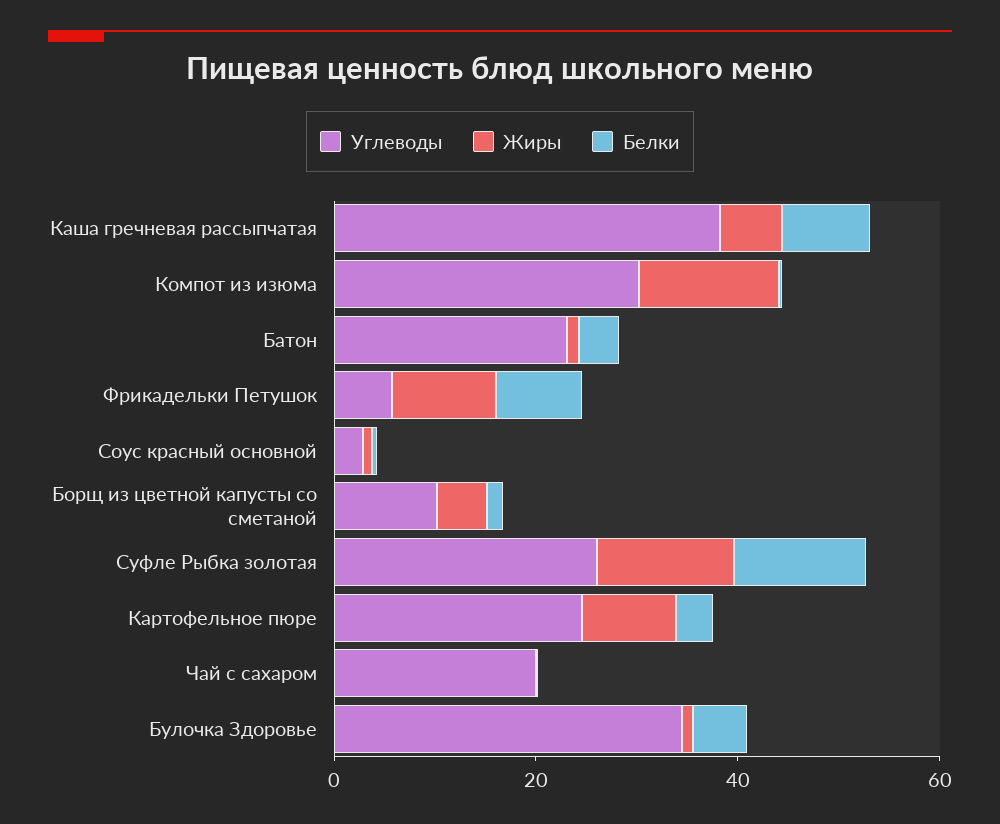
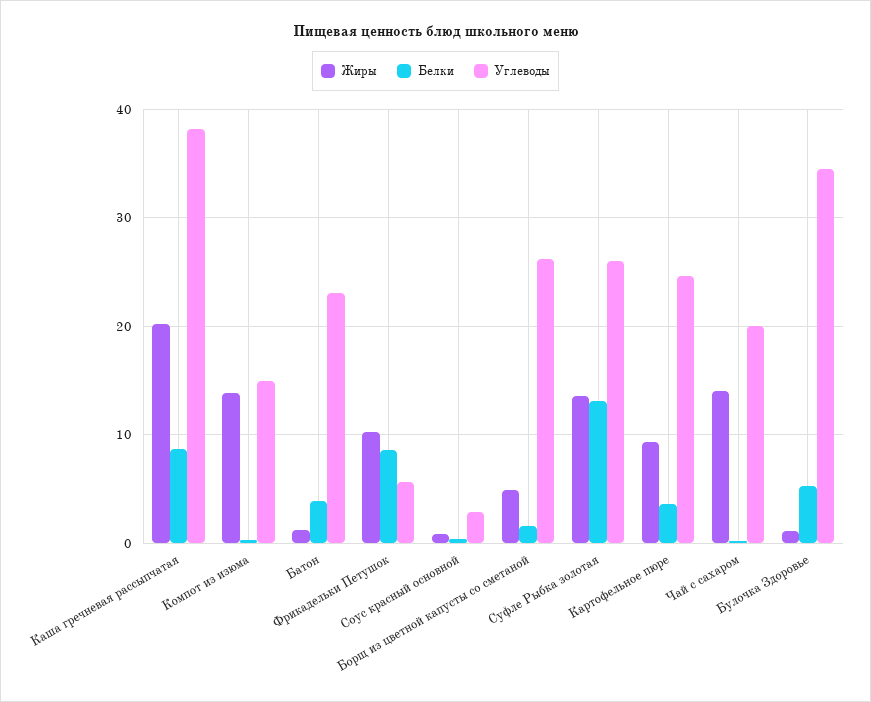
Жиры, Каша гречневая рассыпчатая: 5 -> 20
Углеводы, Компот из изюма: 30 -> 15
Углеводы, Борщ из цветной капусты со сметаной: 10 -> 26
Жиры, Чай с сахаром: 0 -> 14

